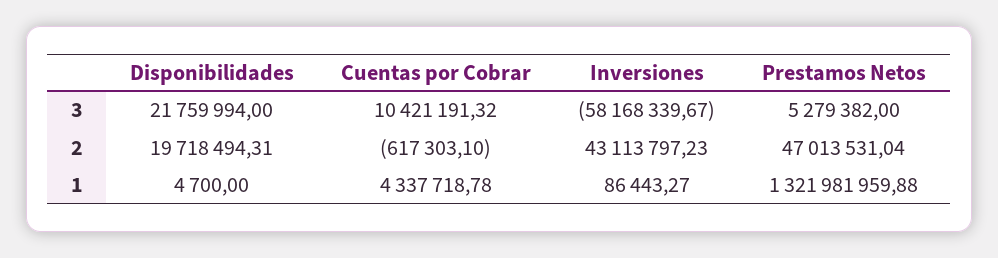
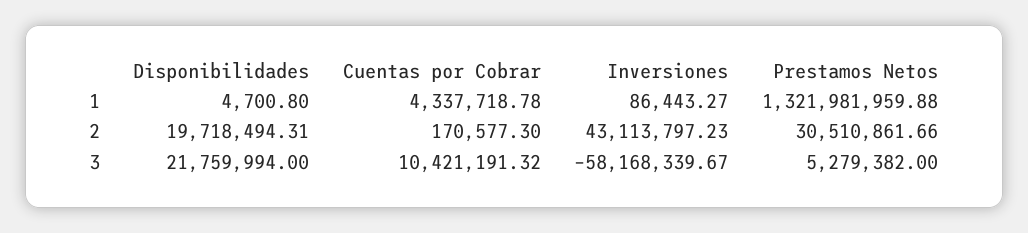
Cuentas por Cobrar, 2: -617303.1 -> 170577.3
Prestamos Netos, 2: 47013531.04 -> 30510861.66
Disponibilidades, 1: 4700 -> 4700.8

